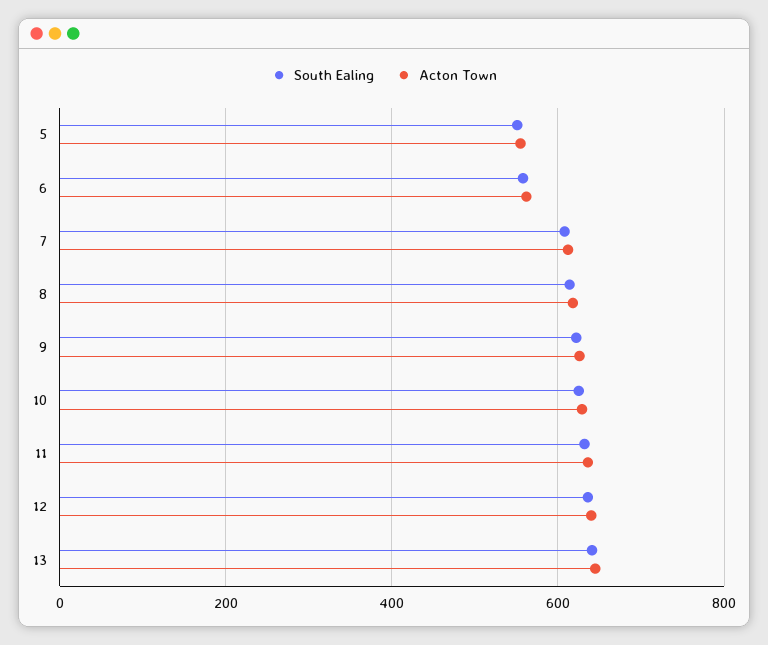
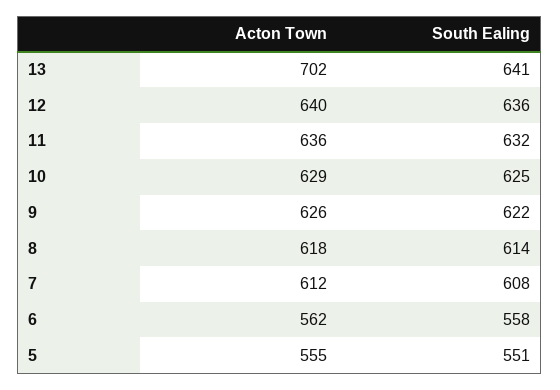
Acton Town, 13: 640 -> 702

